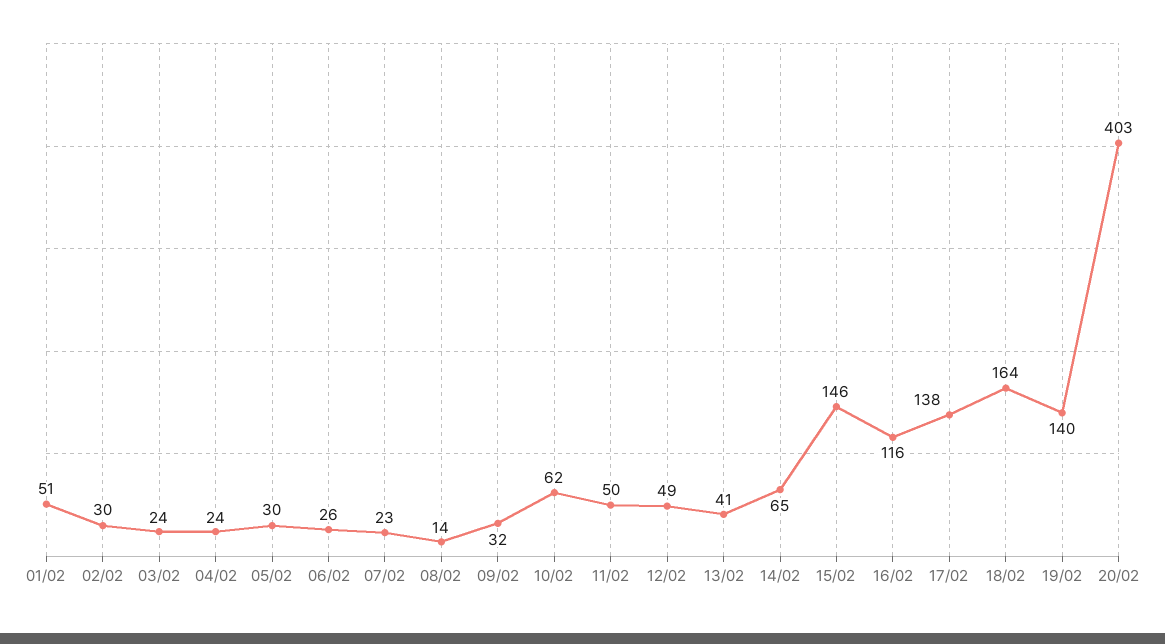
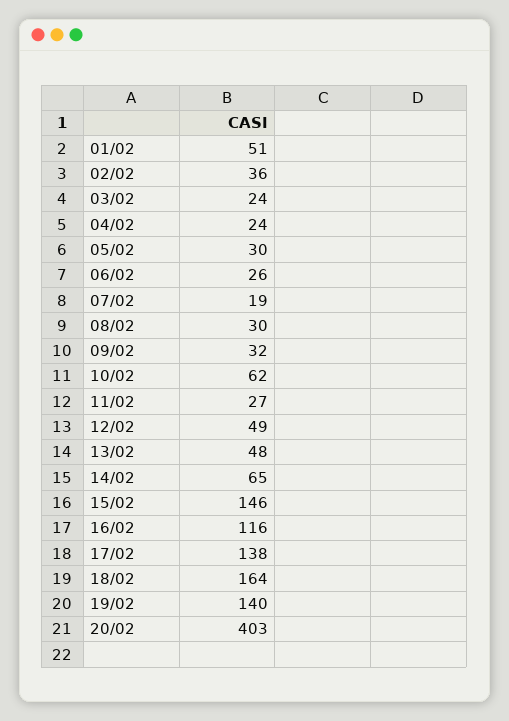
02/02: 30 -> 36
07/02: 23 -> 19
08/02: 14 -> 30
11/02: 50 -> 27
13/02: 41 -> 48

